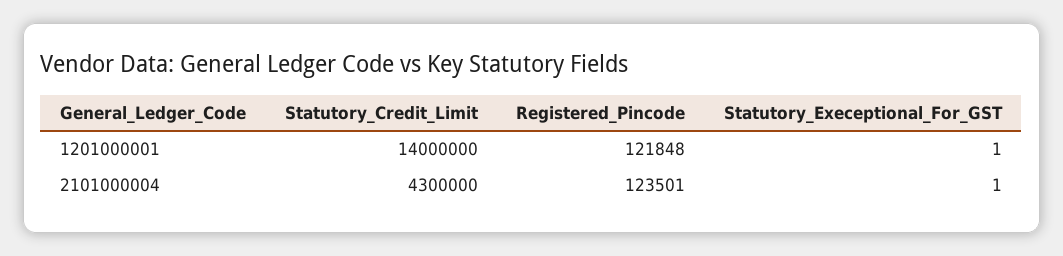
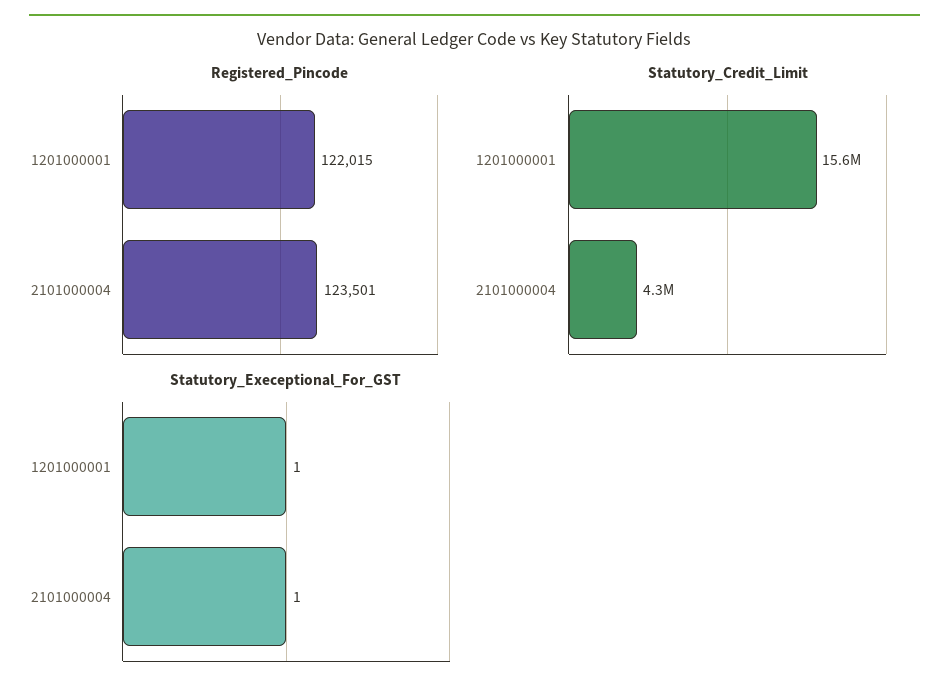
Statutory_Credit_Limit, 1201000001: 14000000 -> 15600000
Registered_Pincode, 1201000001: 121848 -> 122015

